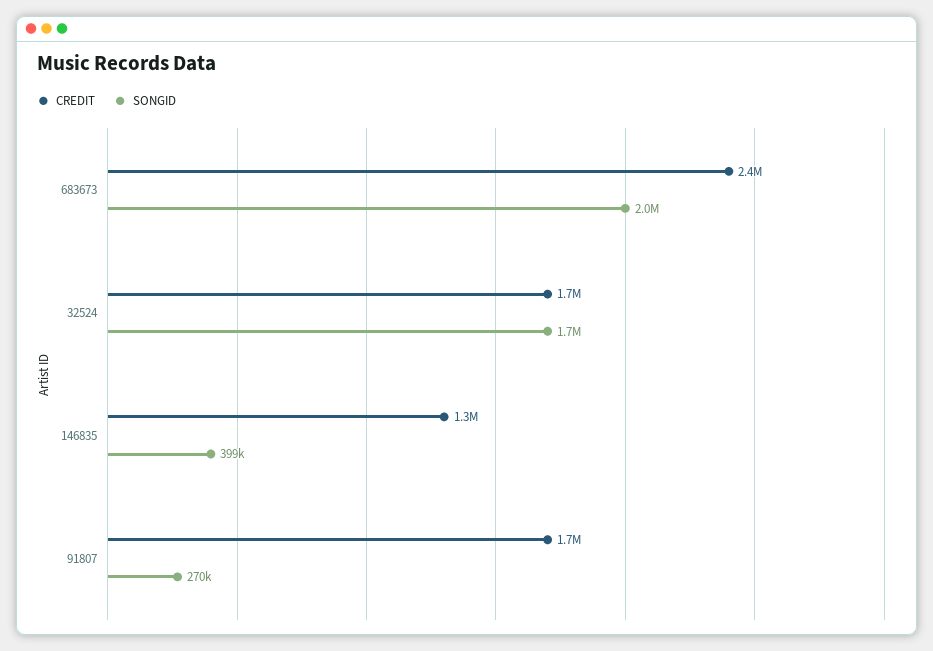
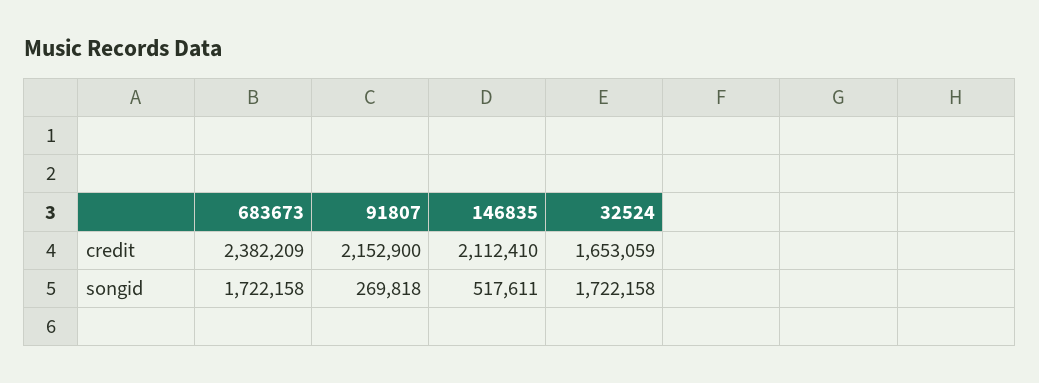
SONGID, 683673: 2000000 -> 1722158
CREDIT, 146835: 1300000 -> 2112410
SONGID, 146835: 399000 -> 517611
CREDIT, 91807: 1700000 -> 2152900

